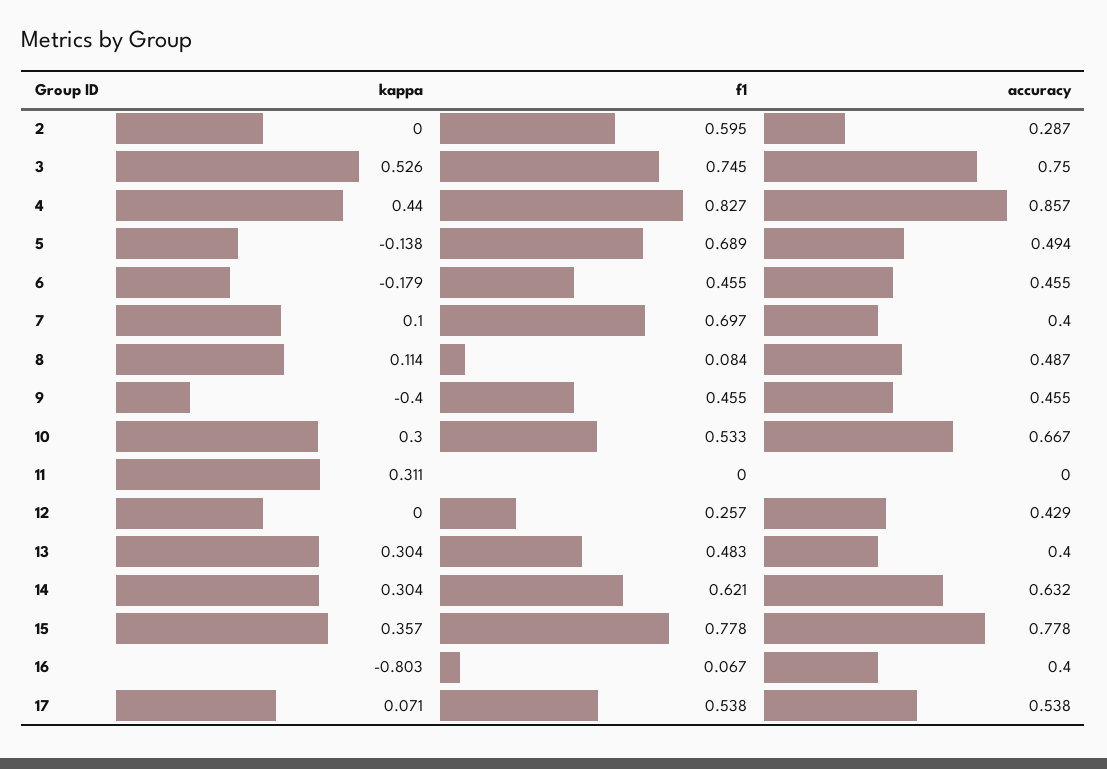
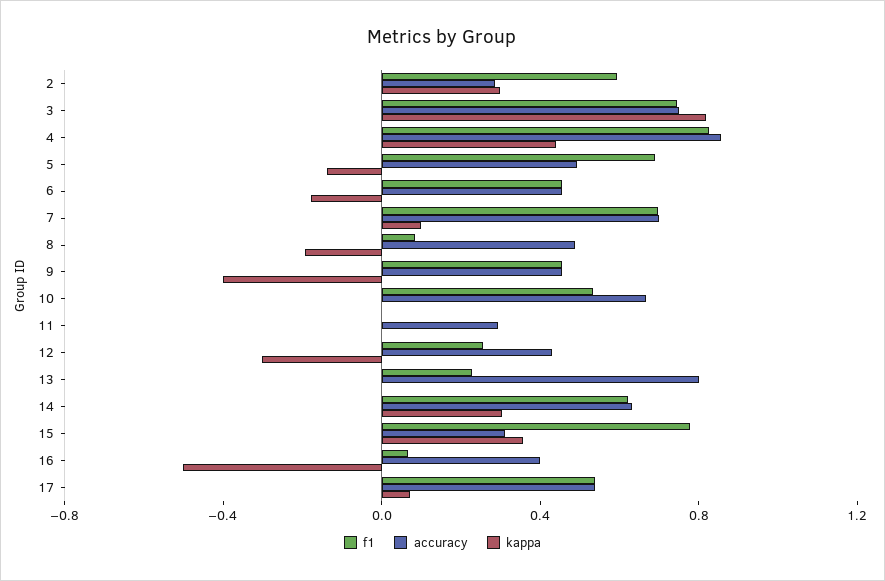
kappa, 2: 0 -> 0.3
kappa, 3: 0.526 -> 0.8
accuracy, 7: 0.4 -> 0.7
kappa, 8: 0.114 -> -0.2
kappa, 10: 0.3 -> 0
kappa, 11: 0.311 -> 0
accuracy, 11: 0 -> 0.3
kappa, 12: 0 -> -0.3
kappa, 13: 0.304 -> 0
f1, 13: 0.483 -> 0.2
accuracy, 13: 0.4 -> 0.8
accuracy, 15: 0.778 -> 0.3
kappa, 16: -0.803 -> -0.5

